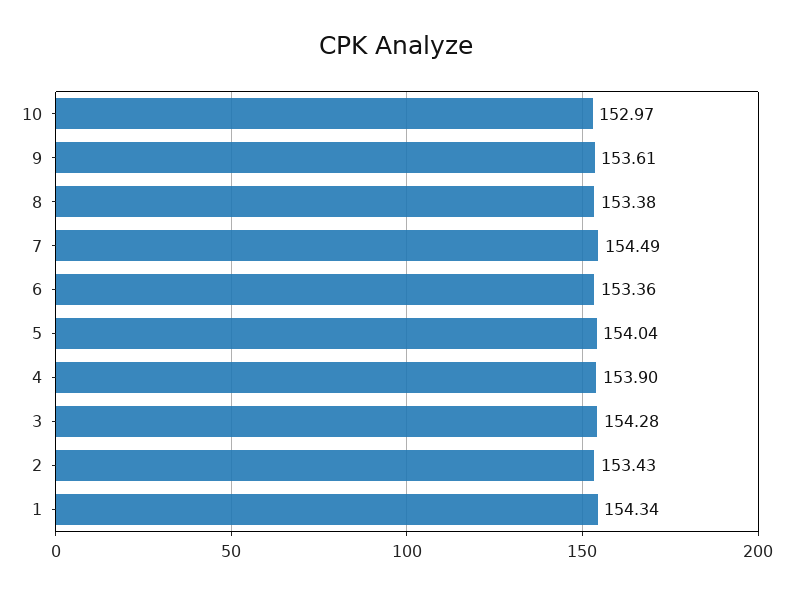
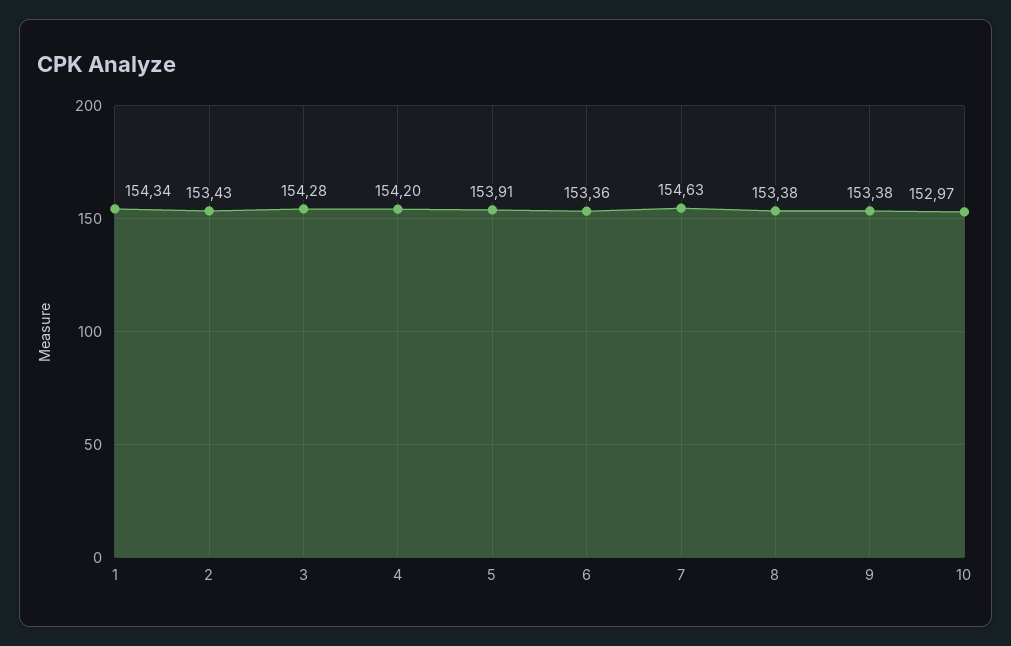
9: 153.61 -> 153.38
7: 154.49 -> 154.63
5: 154.04 -> 153.91
4: 153.9 -> 154.2

